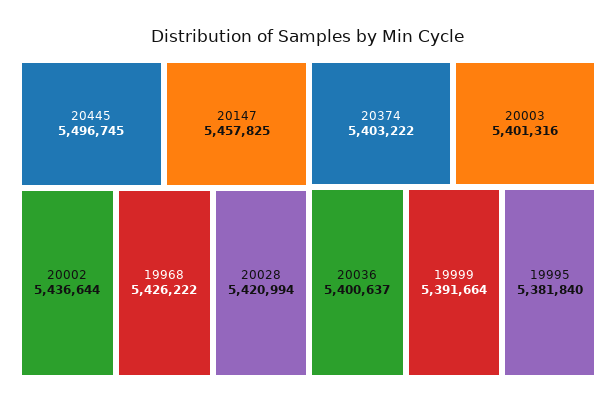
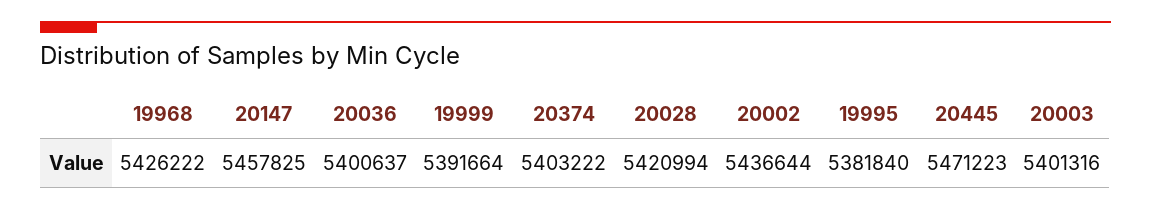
20445: 5496745 -> 5471223

